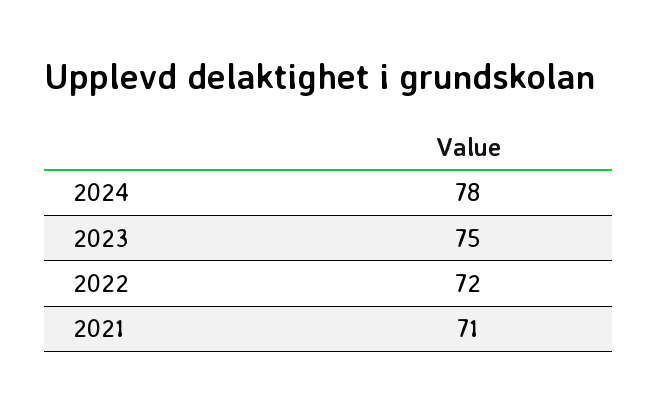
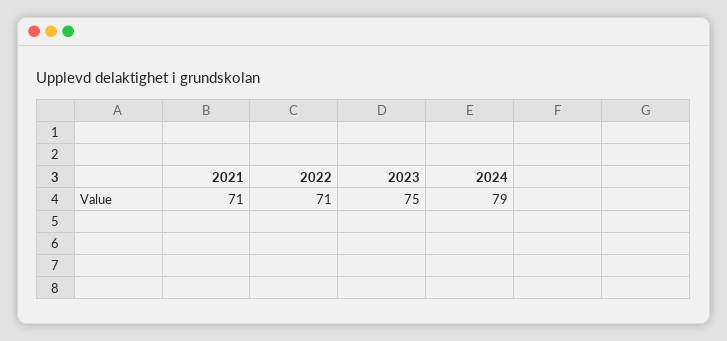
2024: 78 -> 79
2022: 72 -> 71

